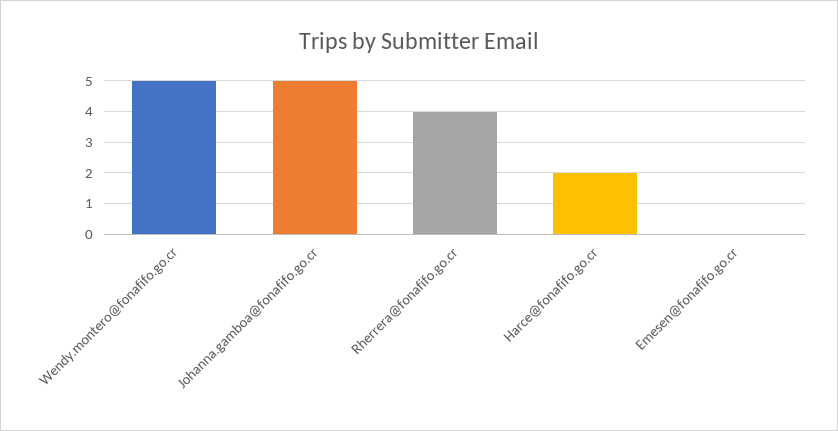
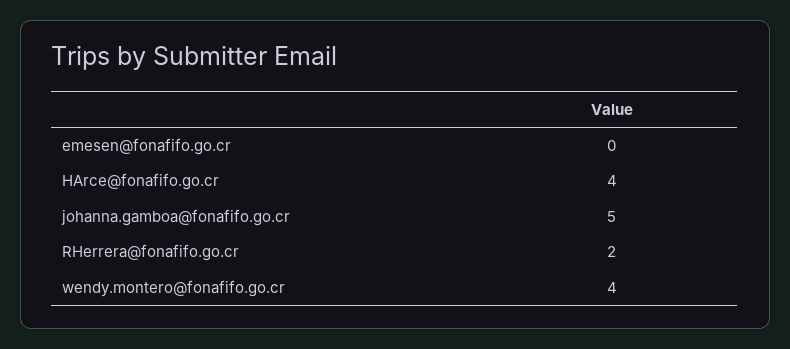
Wendy.montero@fonafifo.go.cr: 5 -> 4
Rherrera@fonafifo.go.cr: 4 -> 2
Harce@fonafifo.go.cr: 2 -> 4

